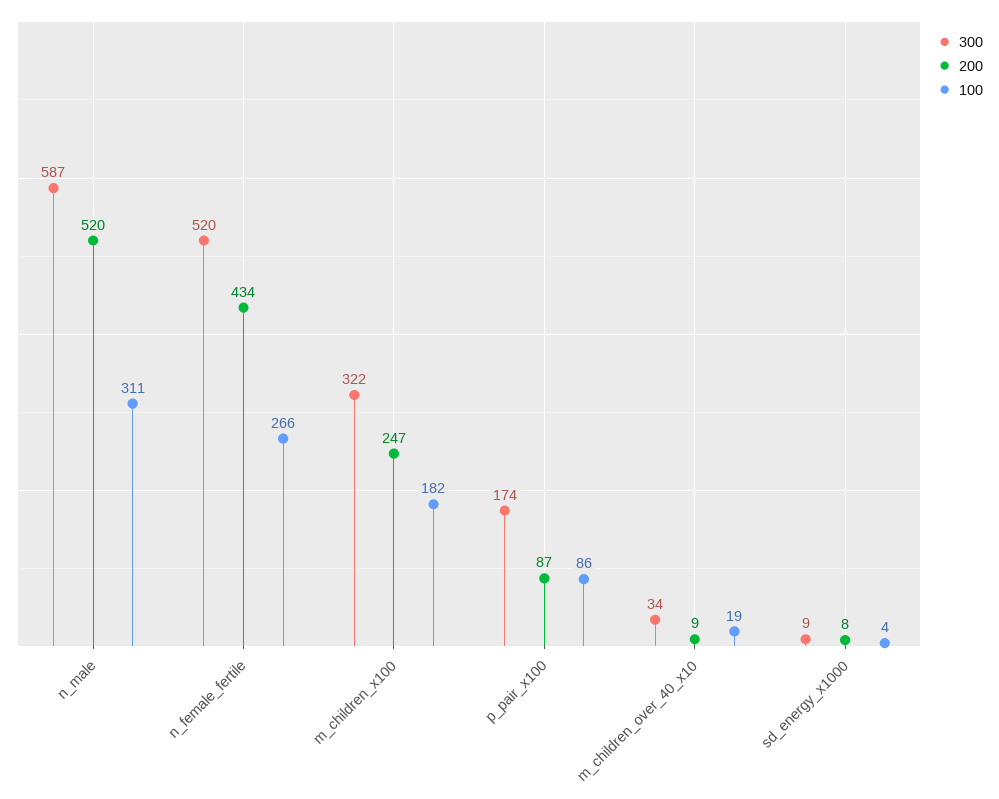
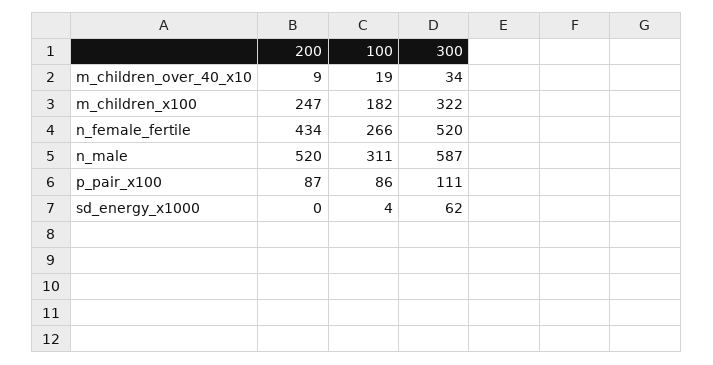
300, p_pair_x100: 174 -> 111
300, sd_energy_x1000: 9 -> 62
200, sd_energy_x1000: 8 -> 0

